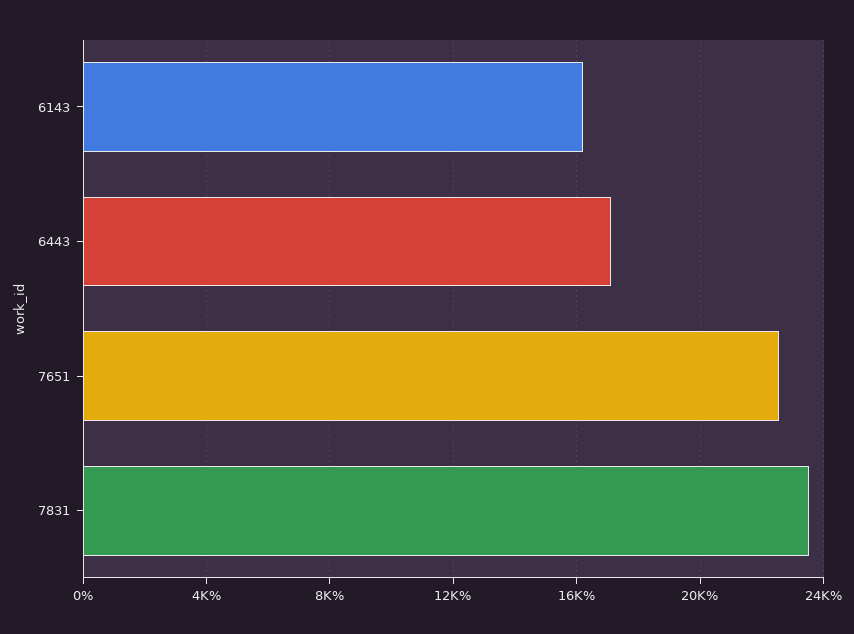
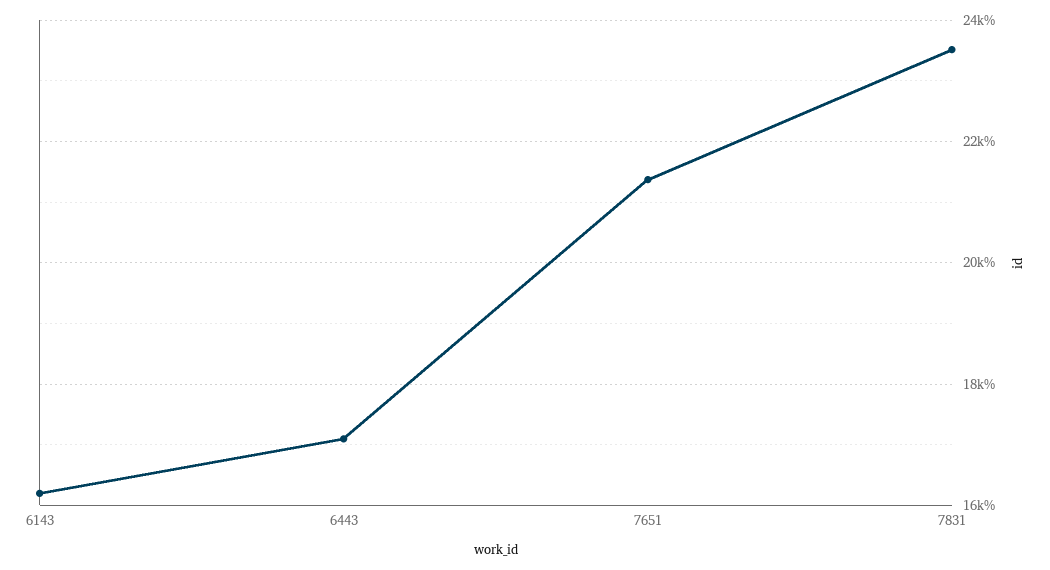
7651: 22500 -> 21400

